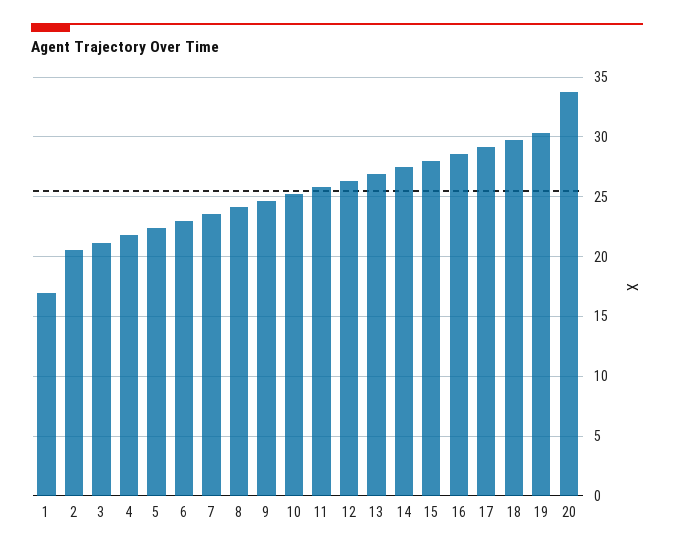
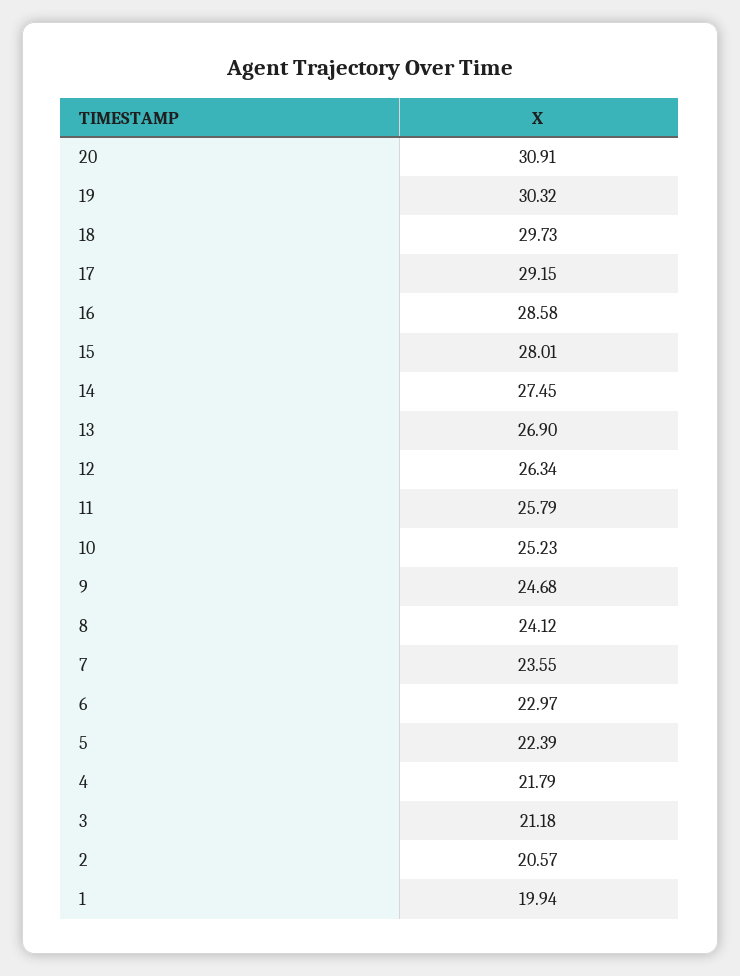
1: 17 -> 19.94
20: 34 -> 30.91

